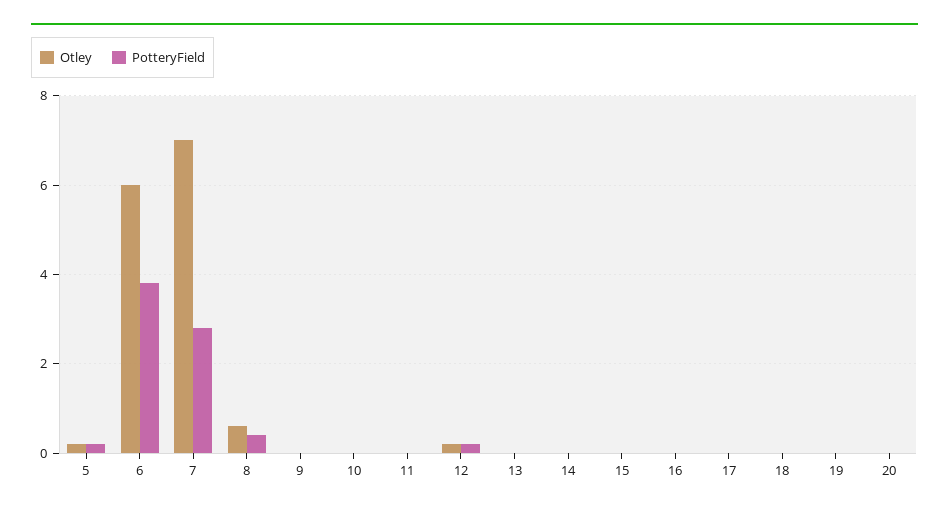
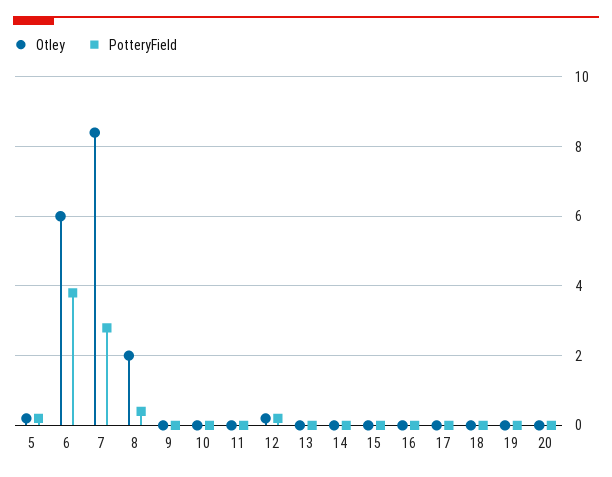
Otley, 7: 7 -> 8.5
Otley, 8: 0.5 -> 2

